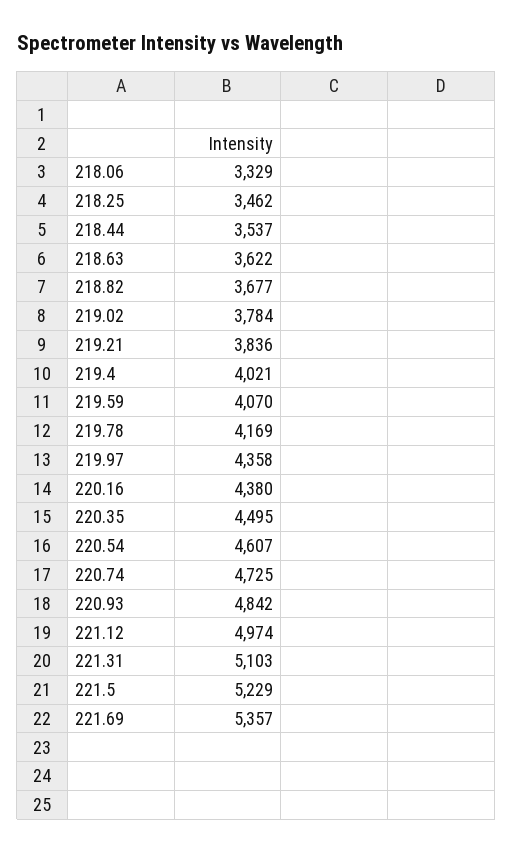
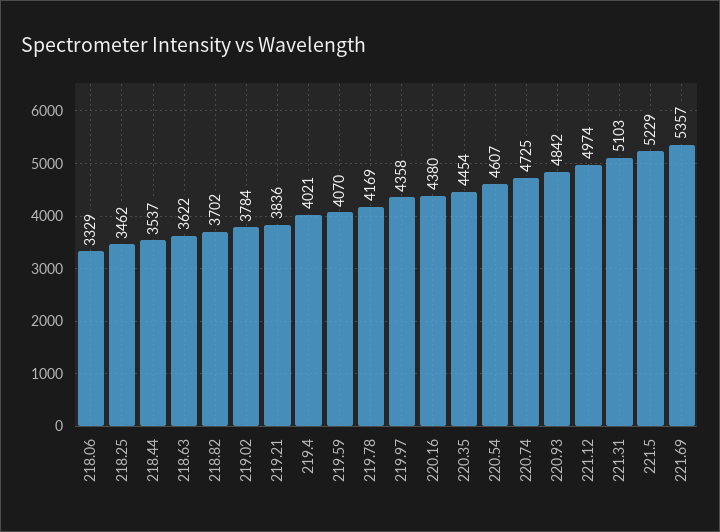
218.82: 3677 -> 3702
220.35: 4495 -> 4454

